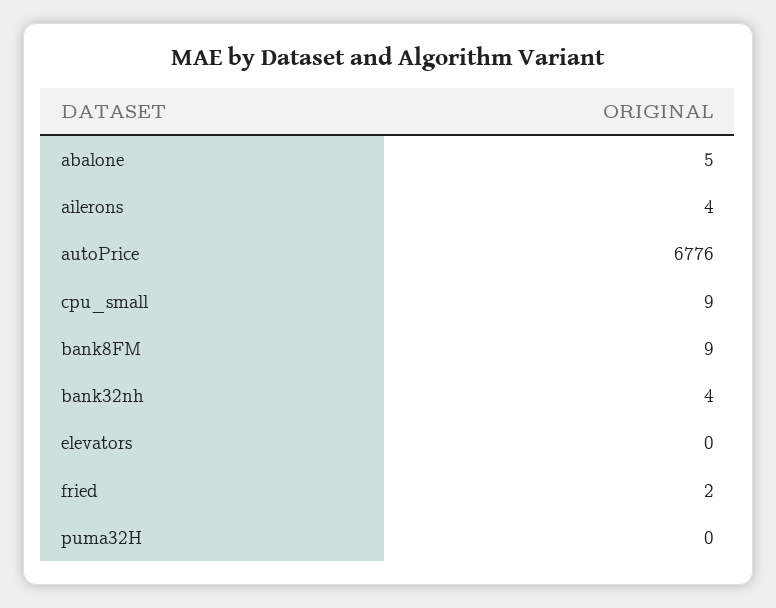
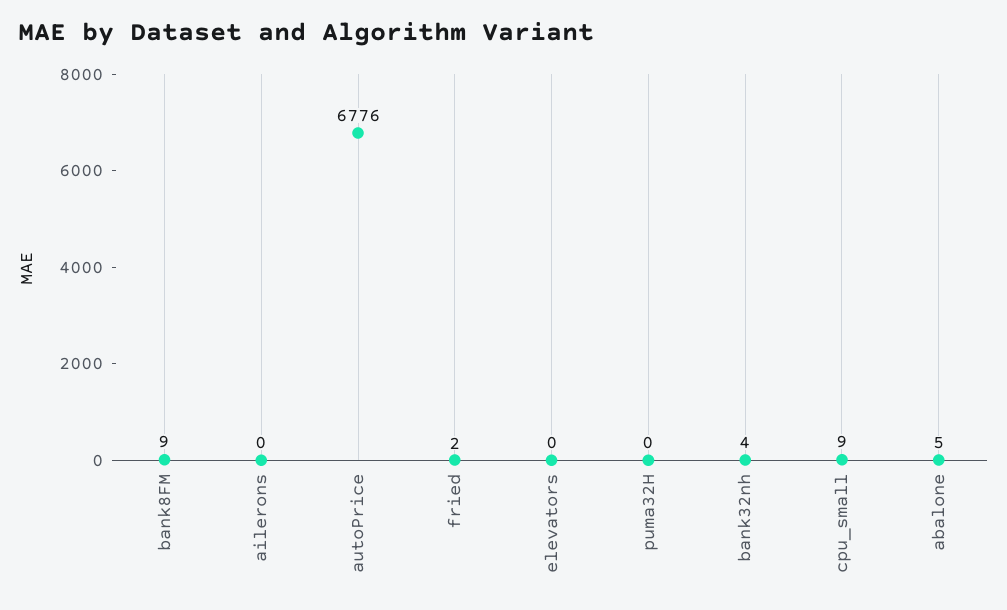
ailerons: 4 -> 0

